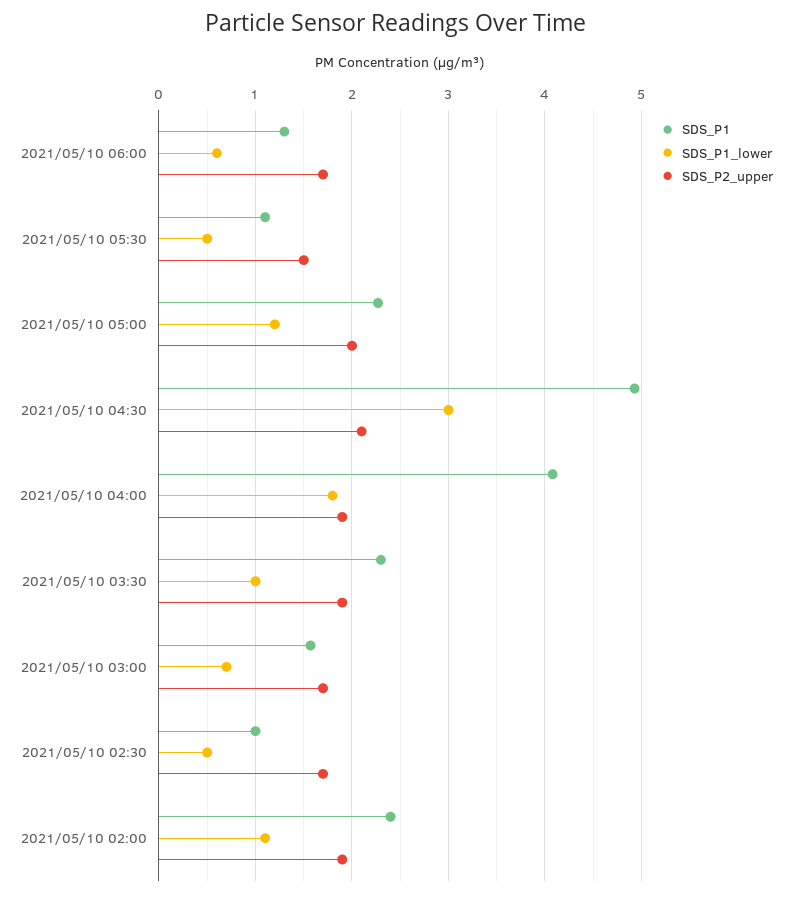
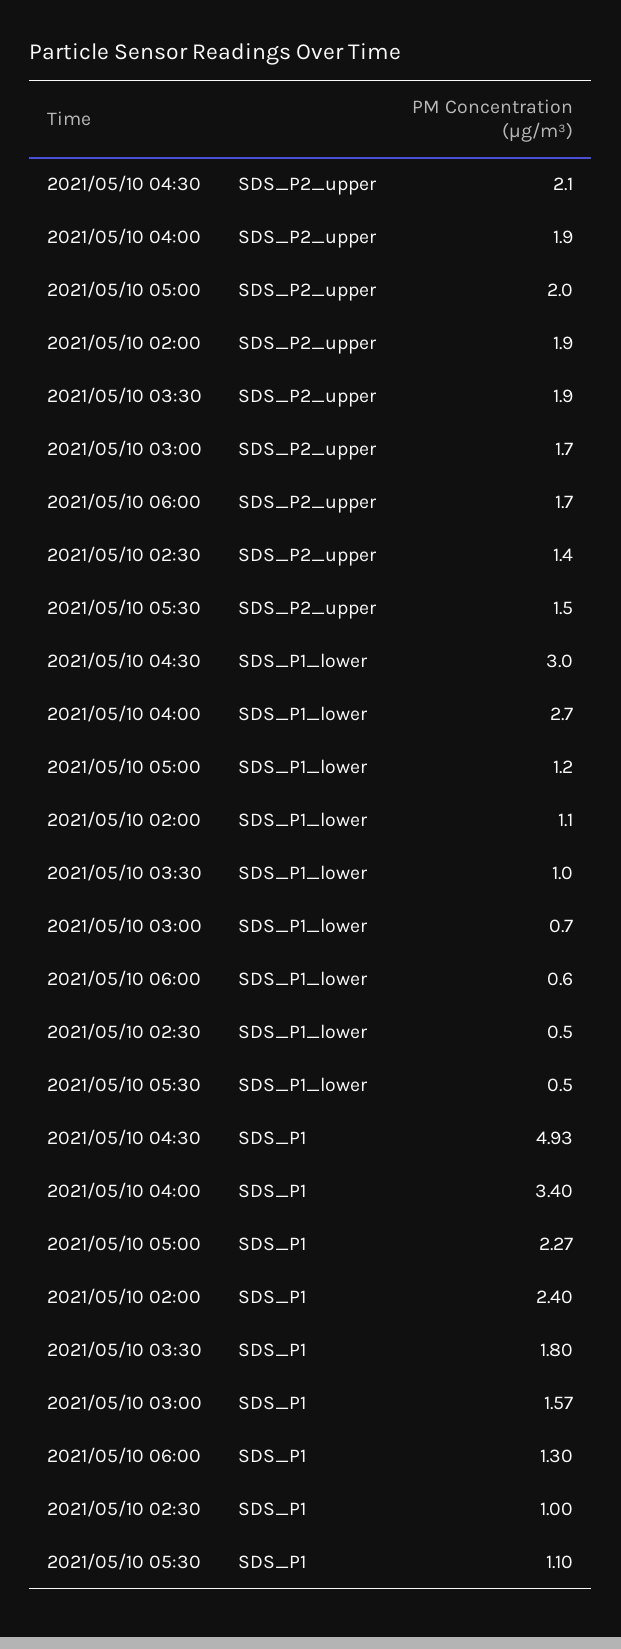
SDS_P1, 2021/05/10 04:00: 4.1 -> 3.4
SDS_P1_lower, 2021/05/10 04:00: 1.8 -> 2.7
SDS_P1, 2021/05/10 03:30: 2.3 -> 1.8
SDS_P2_upper, 2021/05/10 02:30: 1.7 -> 1.4

